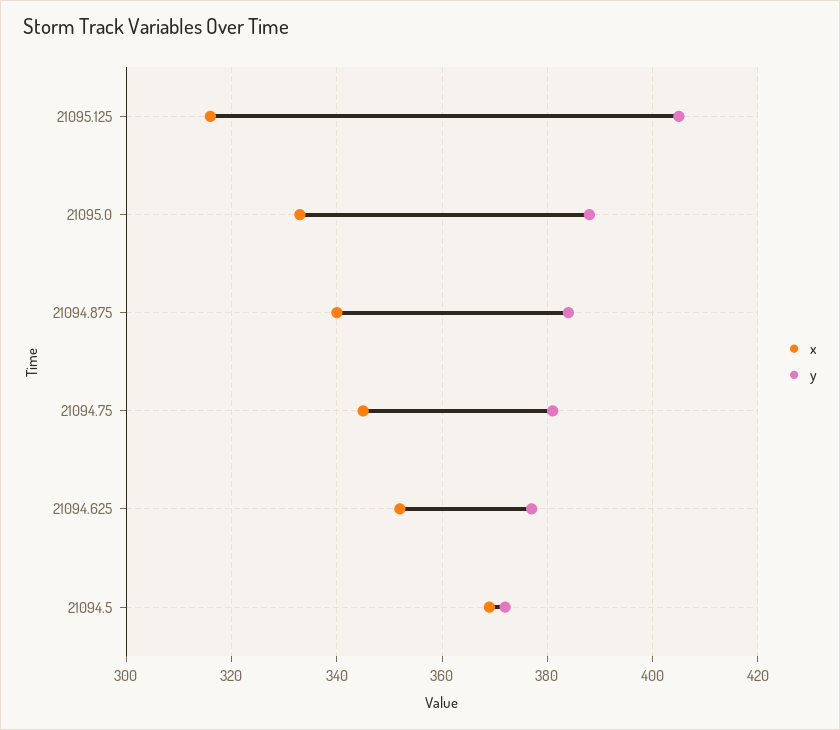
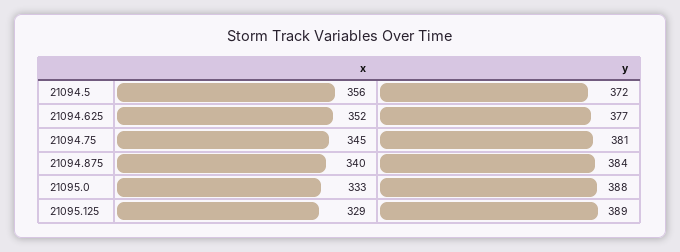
x, 21095.125: 315 -> 329
y, 21095.125: 405 -> 389
x, 21094.5: 370 -> 356

